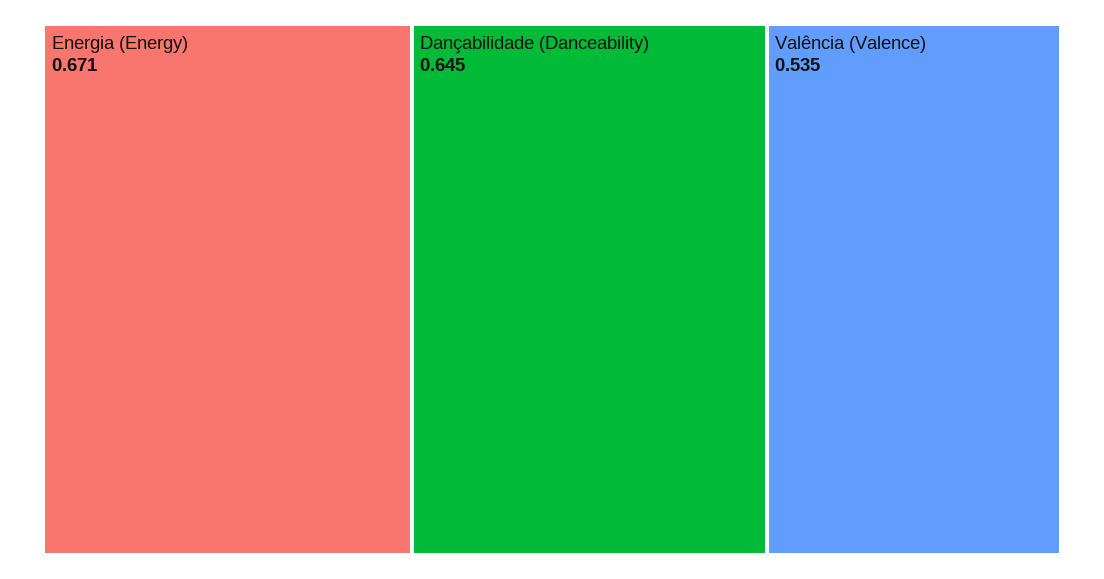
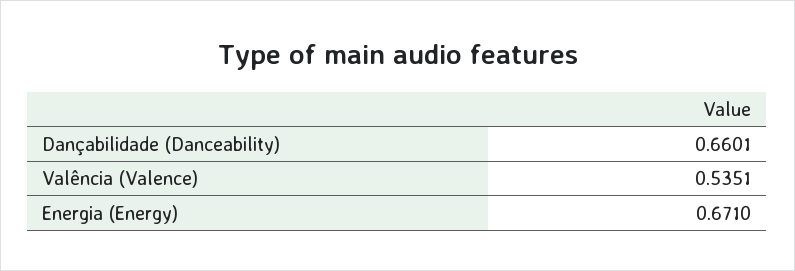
Dançabilidade (Danceability): 0.645 -> 0.6601

